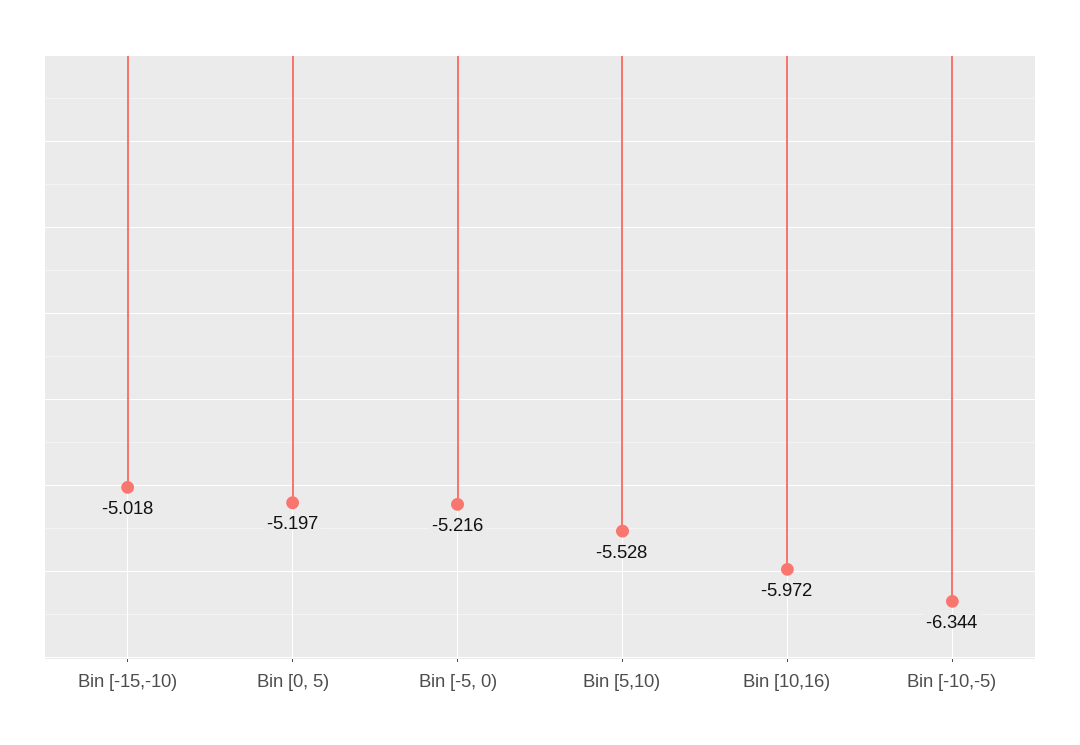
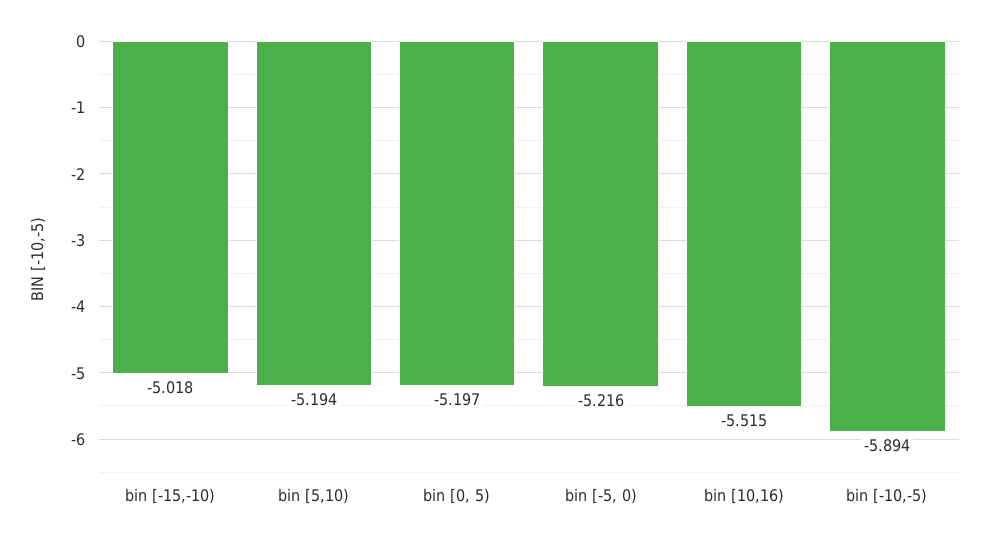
Bin [5,10): -5.528 -> -5.194
Bin [10,16): -5.972 -> -5.515
Bin [-10,-5): -6.344 -> -5.894

